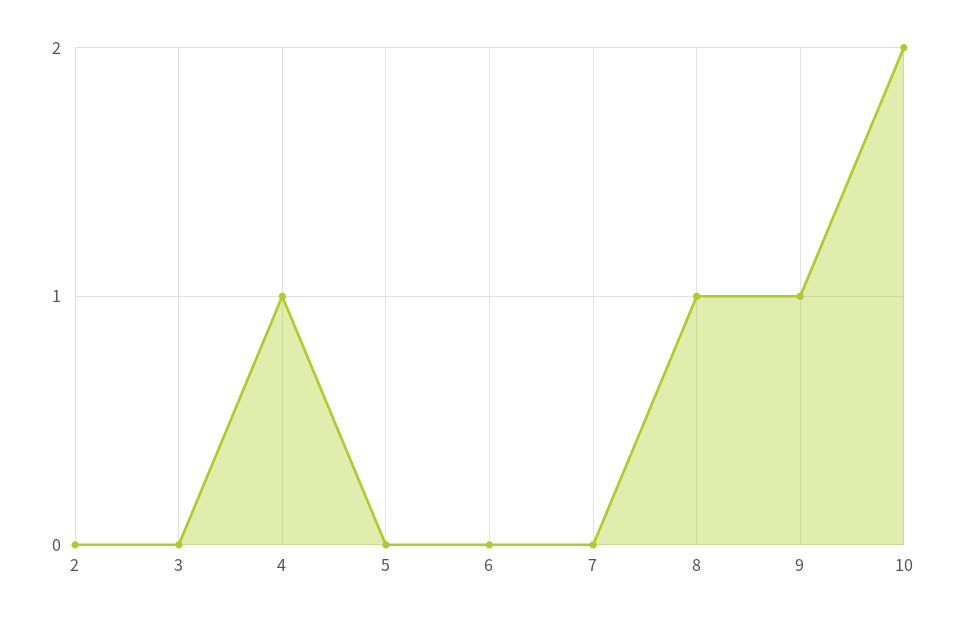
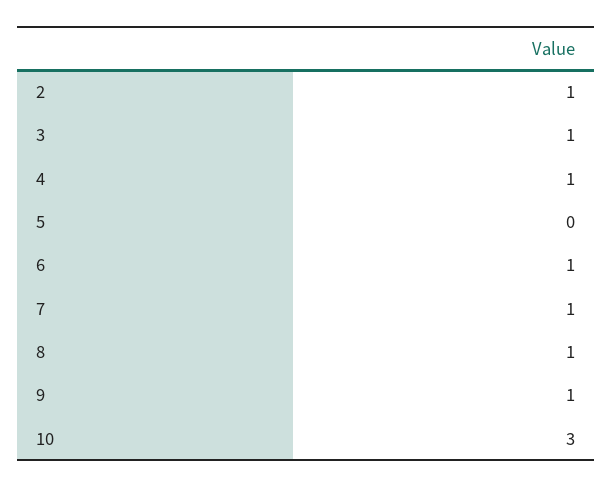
2: 0 -> 1
3: 0 -> 1
6: 0 -> 1
7: 0 -> 1
10: 2 -> 3

